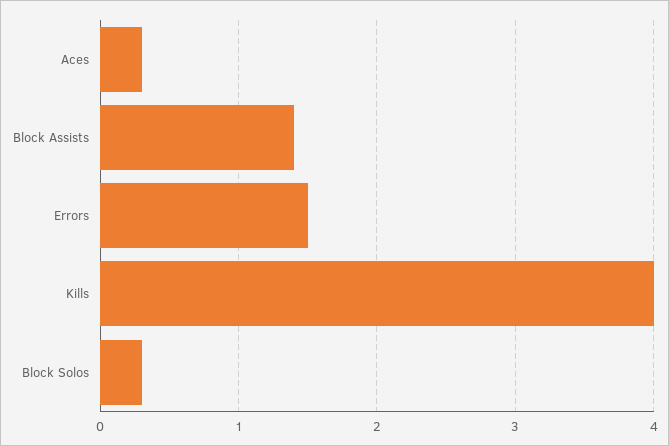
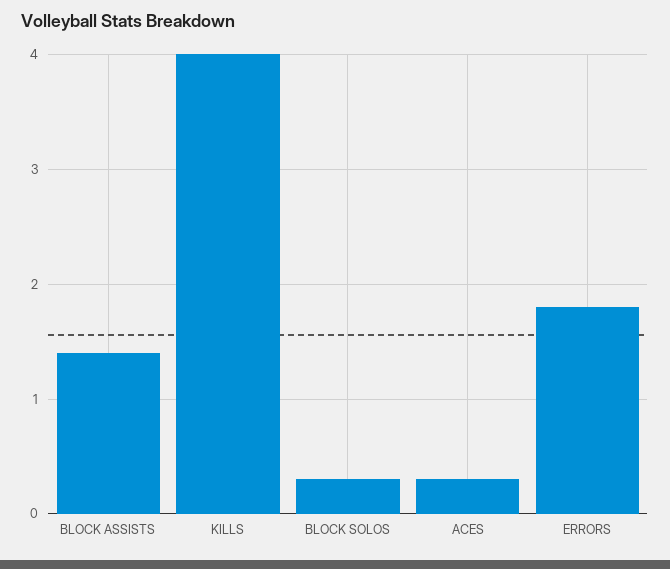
Errors: 1.5 -> 1.8

